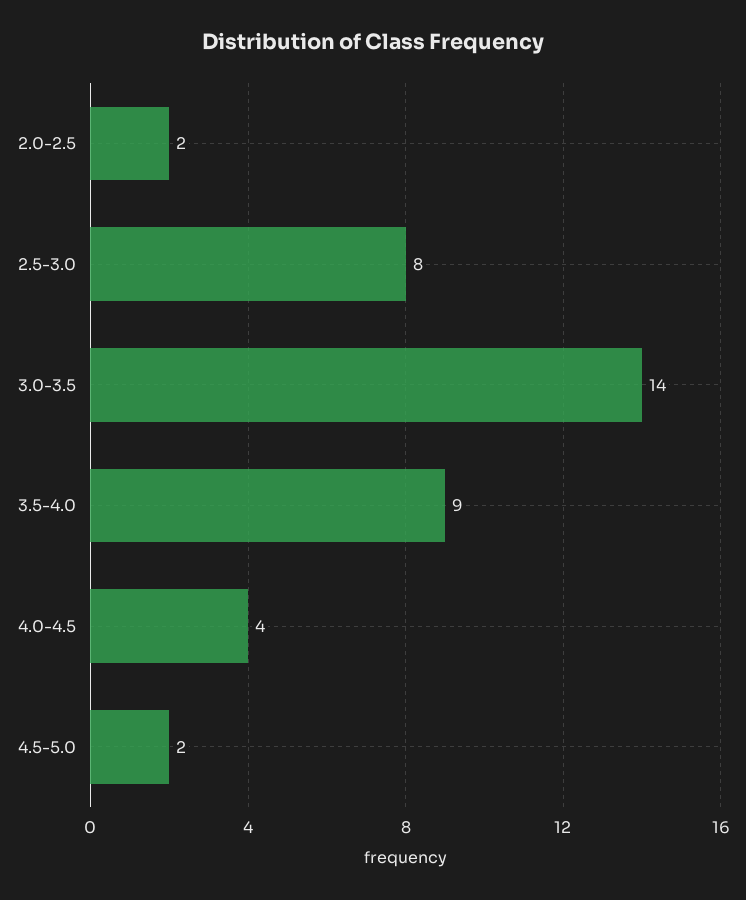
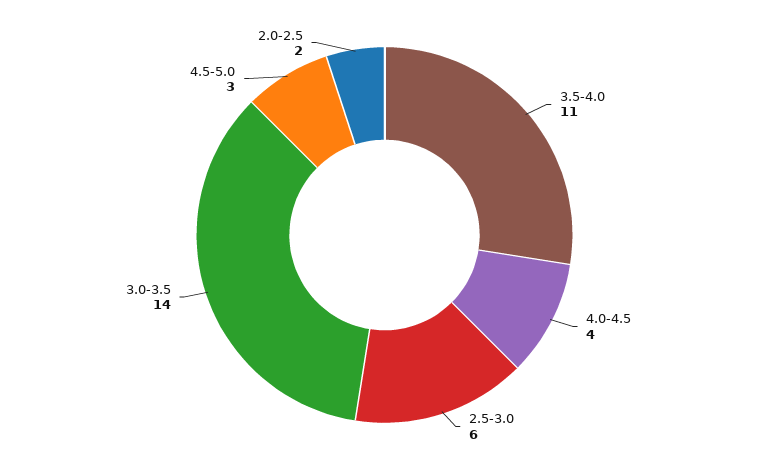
2.5-3.0: 8 -> 6
3.5-4.0: 9 -> 11
4.5-5.0: 2 -> 3

